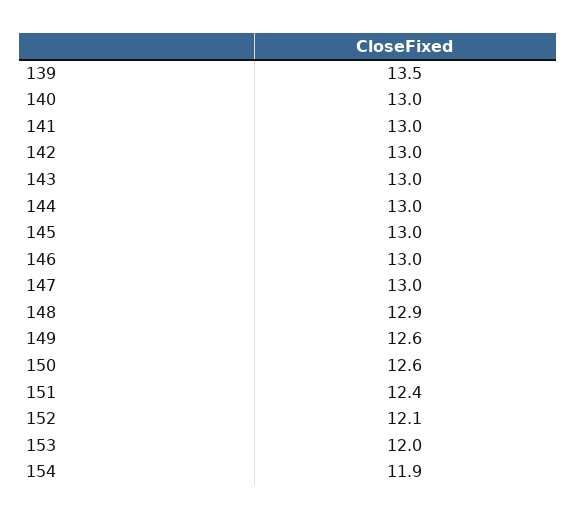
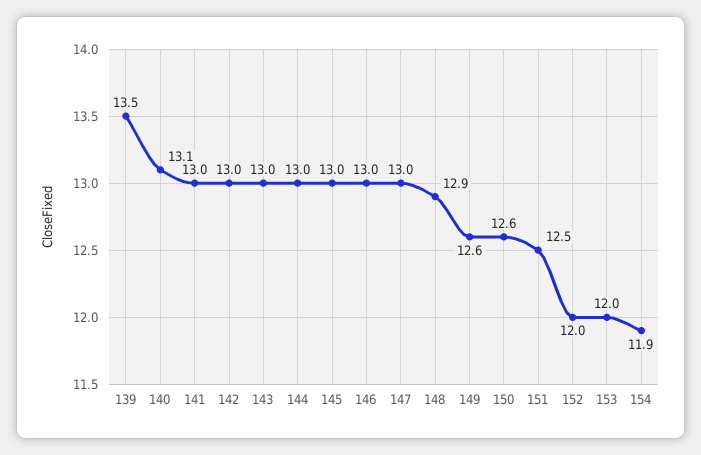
140: 13 -> 13.1
151: 12.4 -> 12.5
152: 12.1 -> 12

